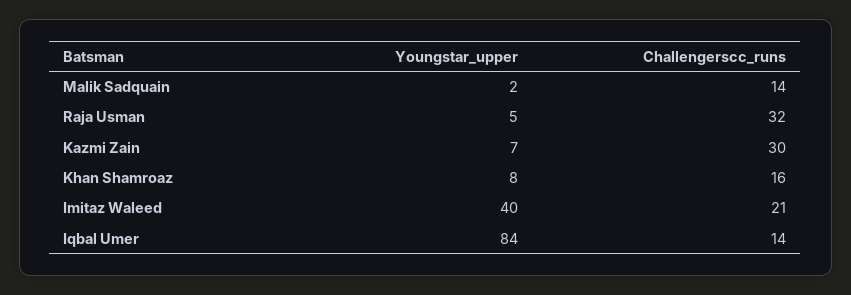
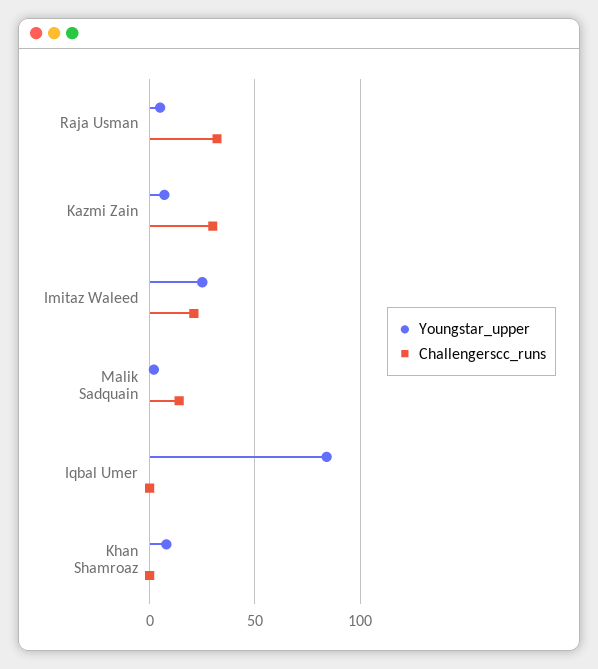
Challengerscc_runs, Khan Shamroaz: 16 -> 0
Youngstar_upper, Imitaz Waleed: 40 -> 25
Challengerscc_runs, Iqbal Umer: 14 -> 0

